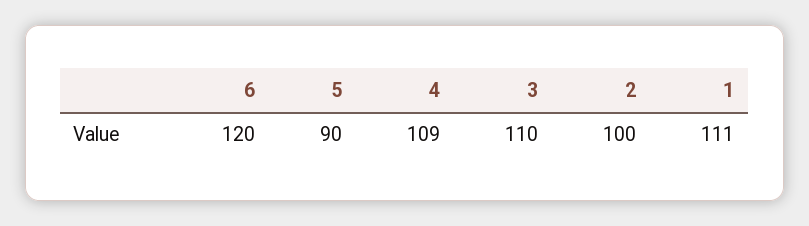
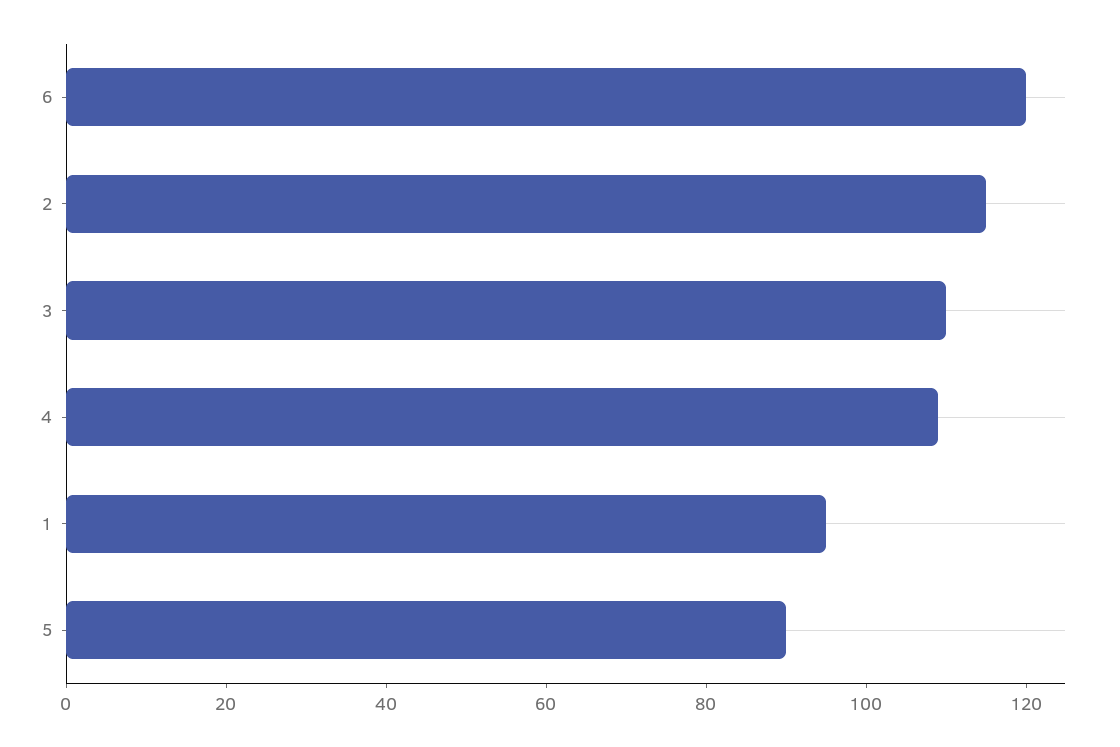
2: 100 -> 115
1: 111 -> 95

